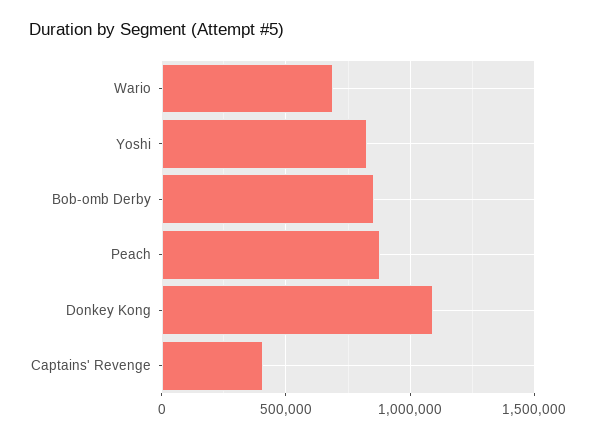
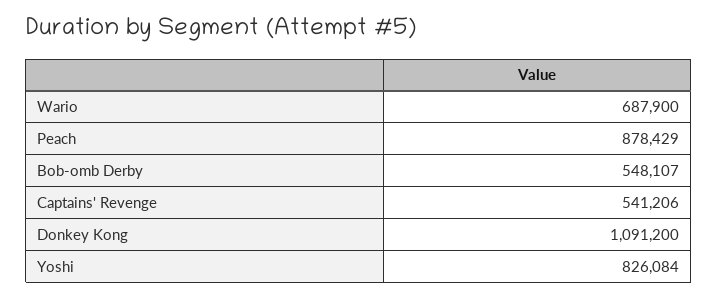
Bob-omb Derby: 850000 -> 548107
Captains' Revenge: 400000 -> 541206

